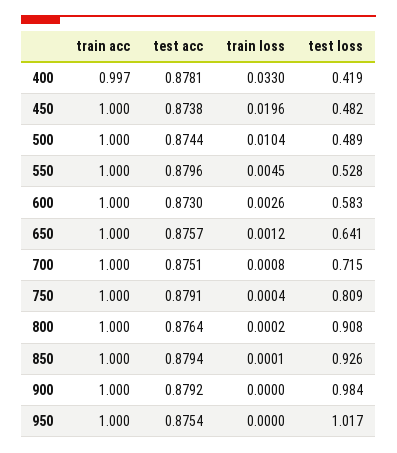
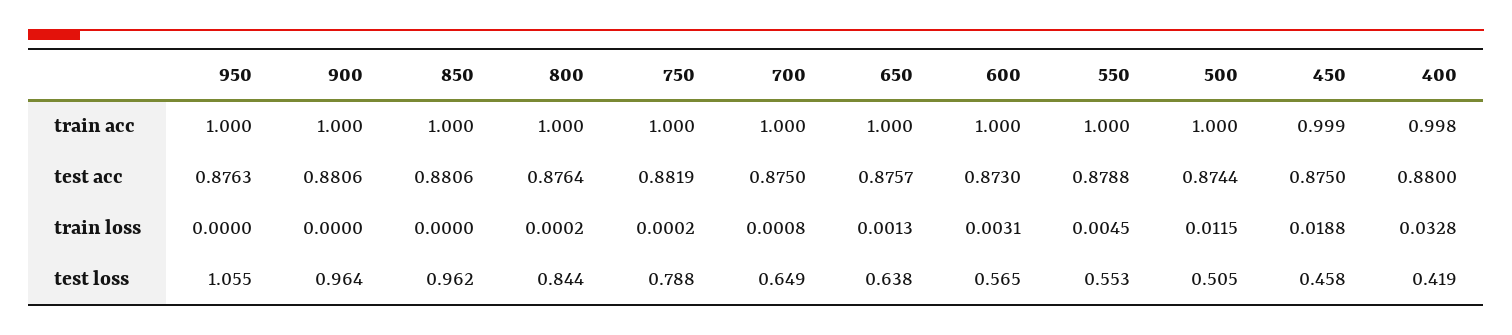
train acc, 400: 0.997 -> 0.998
test acc, 400: 0.8781 -> 0.88
train loss, 400: 0.033 -> 0.0328
train acc, 450: 1 -> 0.999
test acc, 450: 0.8738 -> 0.875
train loss, 450: 0.0196 -> 0.0188
test loss, 450: 0.482 -> 0.458
train loss, 500: 0.0104 -> 0.0115
test loss, 500: 0.489 -> 0.505
test acc, 550: 0.8796 -> 0.8788
test loss, 550: 0.528 -> 0.553
train loss, 600: 0.0026 -> 0.0031
test loss, 600: 0.583 -> 0.565
train loss, 650: 0.0012 -> 0.0013
test loss, 650: 0.641 -> 0.638
test acc, 700: 0.8751 -> 0.875
test loss, 700: 0.715 -> 0.649
test acc, 750: 0.8791 -> 0.8819
train loss, 750: 0.0004 -> 0.0002
test loss, 750: 0.809 -> 0.788
test loss, 800: 0.908 -> 0.844
test acc, 850: 0.8794 -> 0.8806
train loss, 850: 0.0001 -> 0
test loss, 850: 0.926 -> 0.962
test acc, 900: 0.8792 -> 0.8806
test loss, 900: 0.984 -> 0.964
test acc, 950: 0.8754 -> 0.8763
test loss, 950: 1.017 -> 1.055

